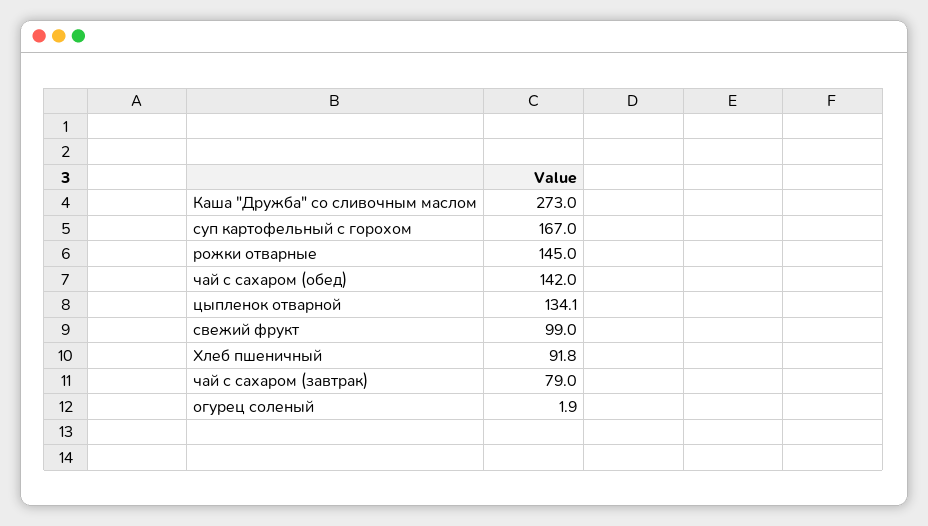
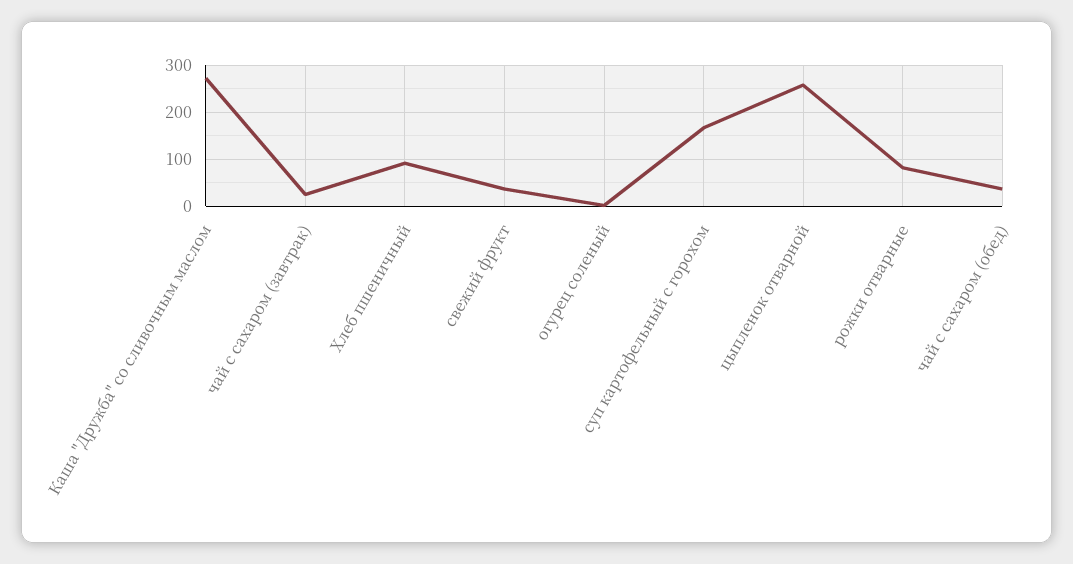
рожки отварные: 145 -> 80
чай с сахаром (обед): 142 -> 40
цыпленок отварной: 134.1 -> 260
свежий фрукт: 99 -> 40
чай с сахаром (завтрак): 79 -> 20

